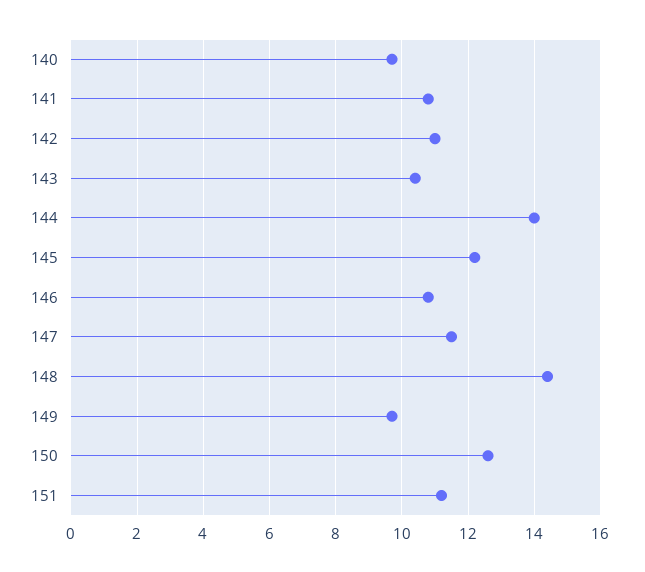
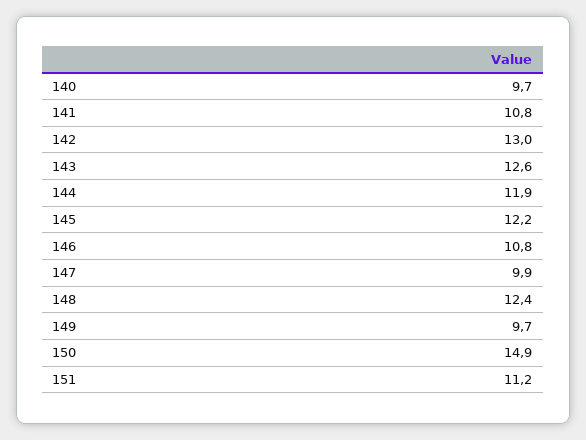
142: 11 -> 13
143: 10.5 -> 12.6
144: 14 -> 11.9
147: 11.5 -> 9.9
148: 14.5 -> 12.4
150: 12.5 -> 14.9

